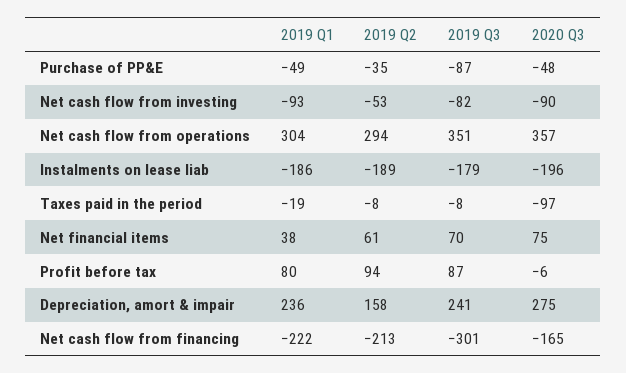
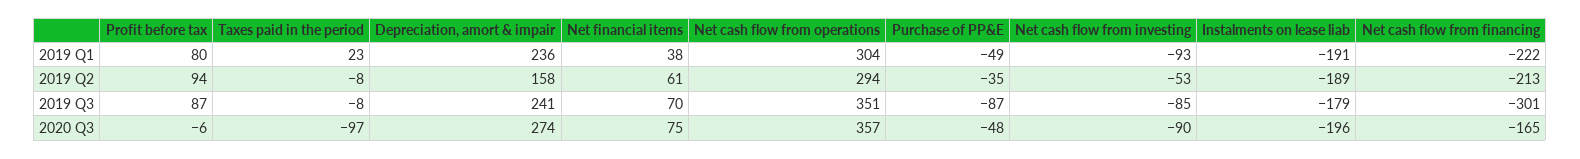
2019 Q3, Net cash flow from investing: -82 -> -85
2019 Q1, Instalments on lease liab: -186 -> -191
2019 Q1, Taxes paid in the period: -19 -> 23
2020 Q3, Depreciation, amort & impair: 275 -> 274

